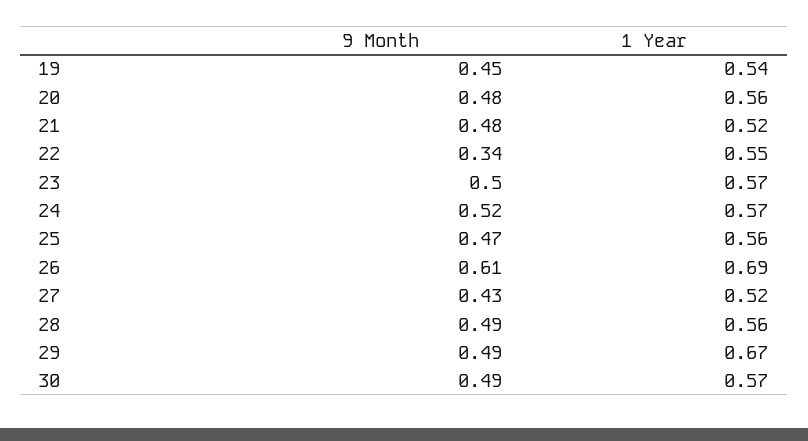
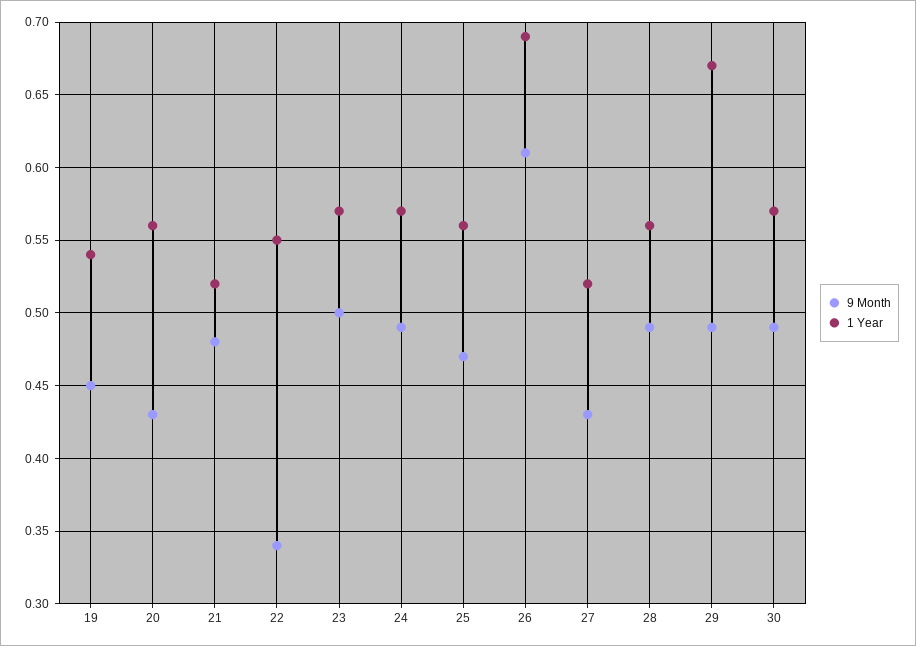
9 Month, 20: 0.48 -> 0.43
9 Month, 24: 0.52 -> 0.49

